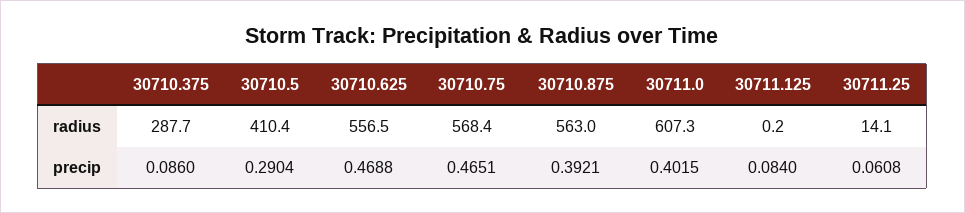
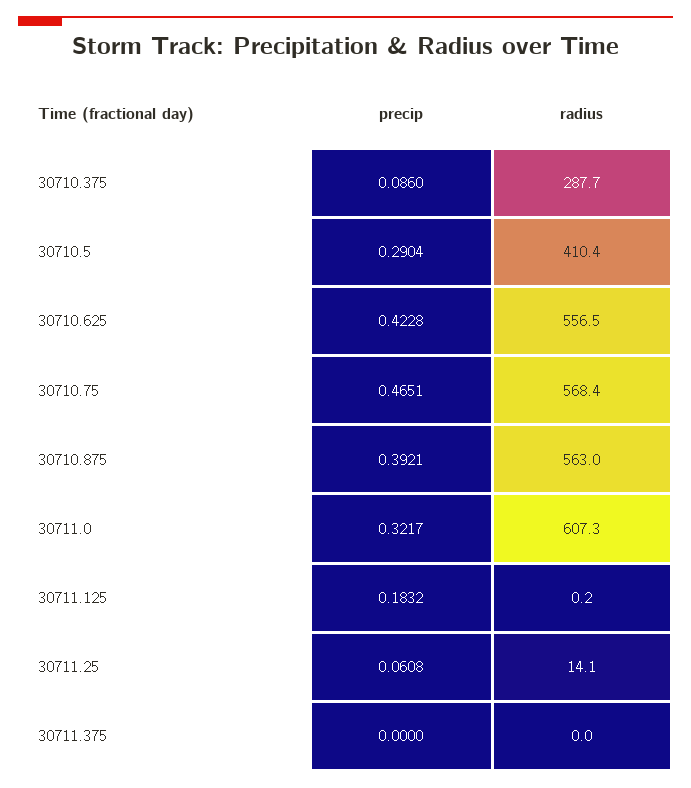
30710.625, precip: 0.4688 -> 0.4228
30711.0, precip: 0.4015 -> 0.3217
30711.125, precip: 0.084 -> 0.1832
30711.375, precip: none -> 0
30711.375, radius: none -> 0

